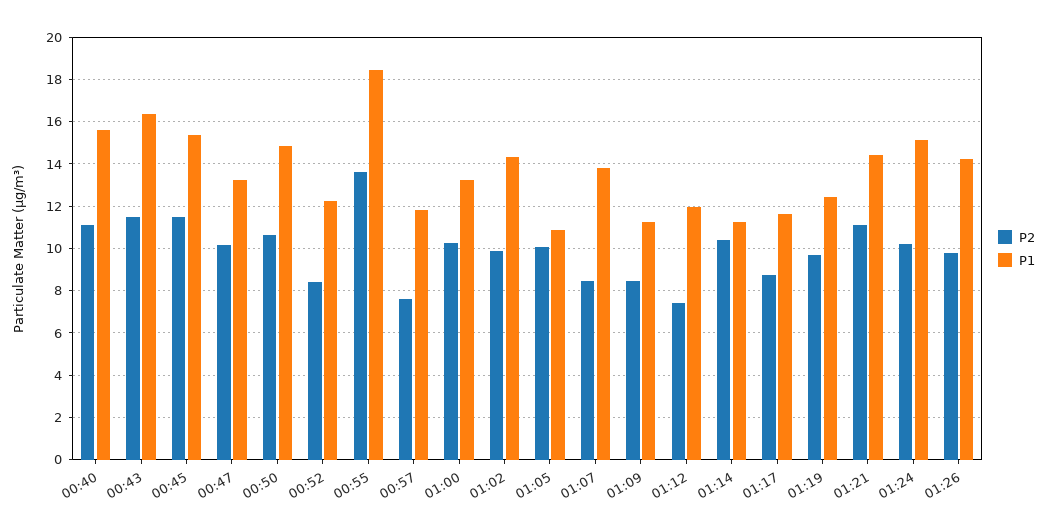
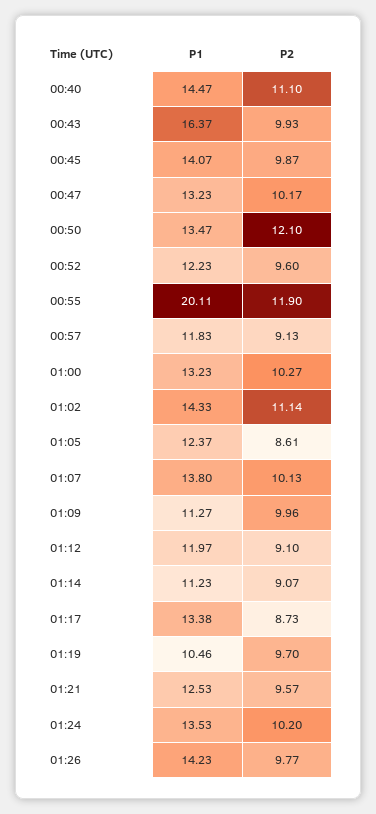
P1, 00:40: 15.5 -> 14.47
P2, 00:43: 11.5 -> 9.93
P2, 00:45: 11.5 -> 9.87
P1, 00:45: 15.5 -> 14.07
P2, 00:50: 10.5 -> 12.1
P1, 00:50: 15 -> 13.47
P2, 00:52: 8.5 -> 9.6
P2, 00:55: 13.5 -> 11.9
P1, 00:55: 18.5 -> 20.11
P2, 00:57: 7.5 -> 9.13
P2, 01:02: 10 -> 11.14
P2, 01:05: 10 -> 8.61
P1, 01:05: 11 -> 12.37
P2, 01:07: 8.5 -> 10.13
P2, 01:09: 8.5 -> 9.96
P2, 01:12: 7.5 -> 9.1
P2, 01:14: 10.5 -> 9.07
P1, 01:17: 11.5 -> 13.38
P1, 01:19: 12.5 -> 10.46
P2, 01:21: 11 -> 9.57
P1, 01:21: 14.5 -> 12.53
P1, 01:24: 15 -> 13.53

